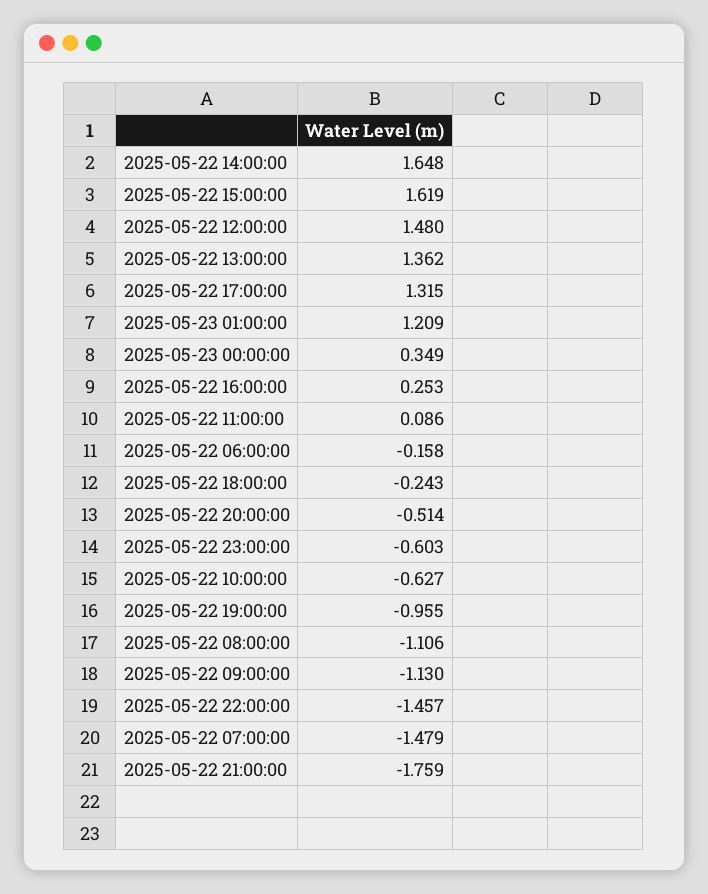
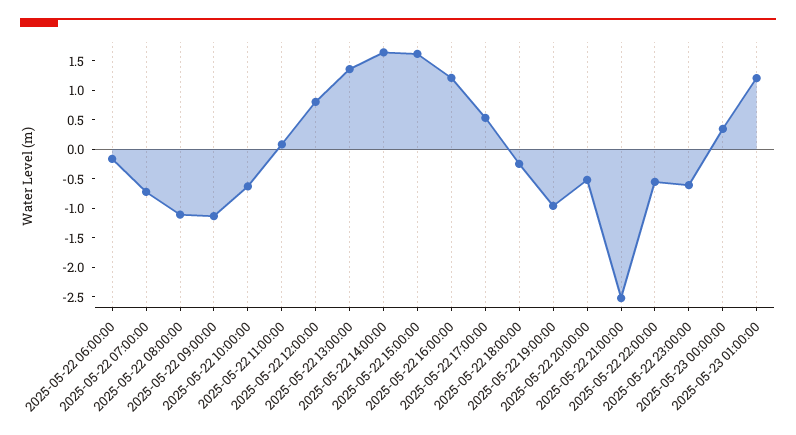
2025-05-22 12:00:00: 1.48 -> 0.75
2025-05-22 17:00:00: 1.315 -> 0.5
2025-05-22 16:00:00: 0.253 -> 1.25
2025-05-22 22:00:00: -1.457 -> -0.5
2025-05-22 07:00:00: -1.479 -> -0.75
2025-05-22 21:00:00: -1.759 -> -2.5

